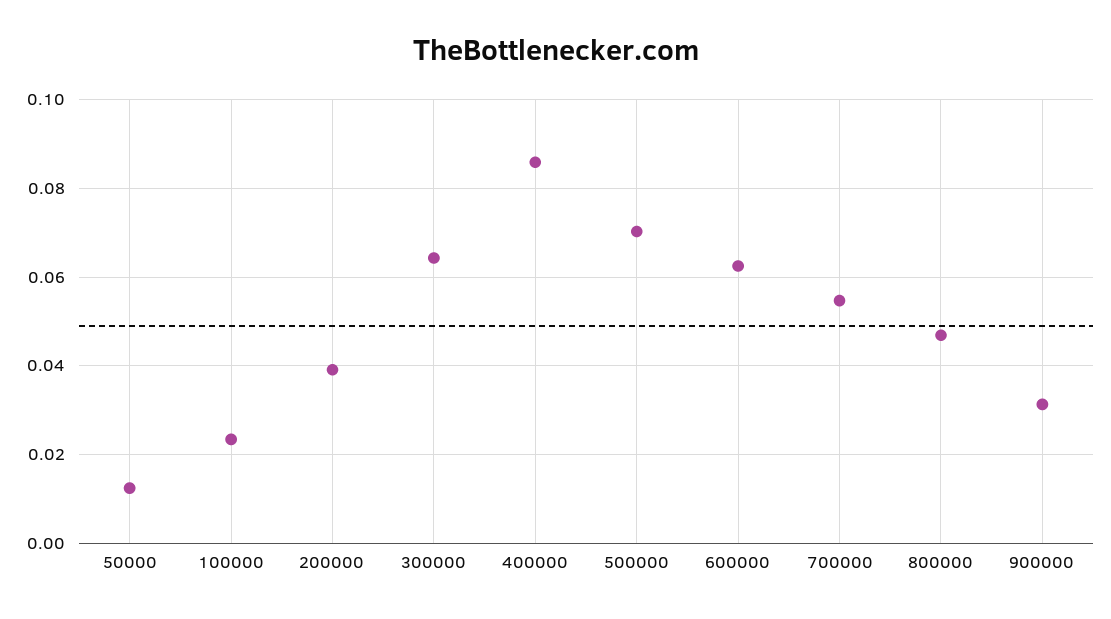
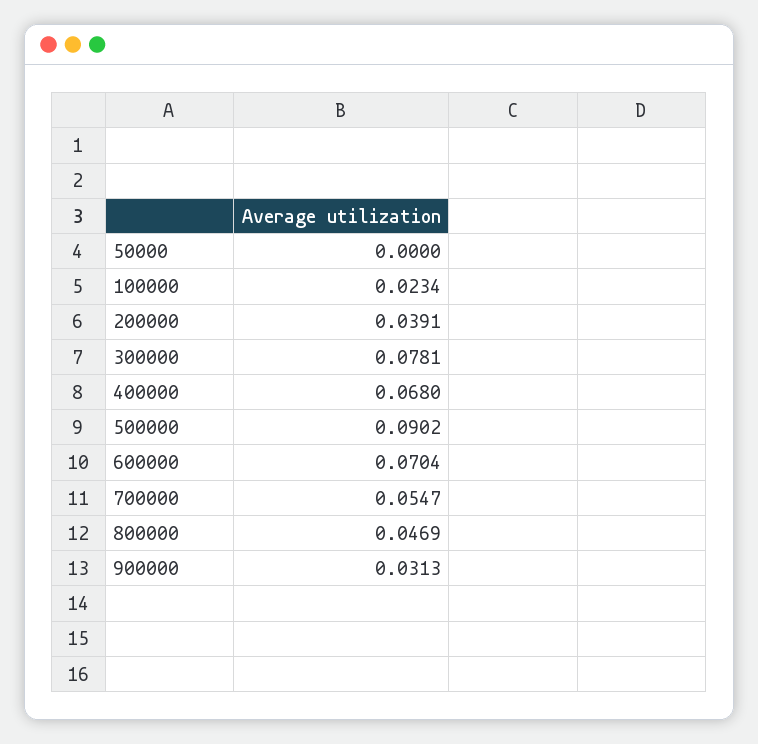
50000: 0.012 -> 0
300000: 0.064 -> 0.0781
400000: 0.086 -> 0.068
500000: 0.07 -> 0.0902
600000: 0.062 -> 0.0704

